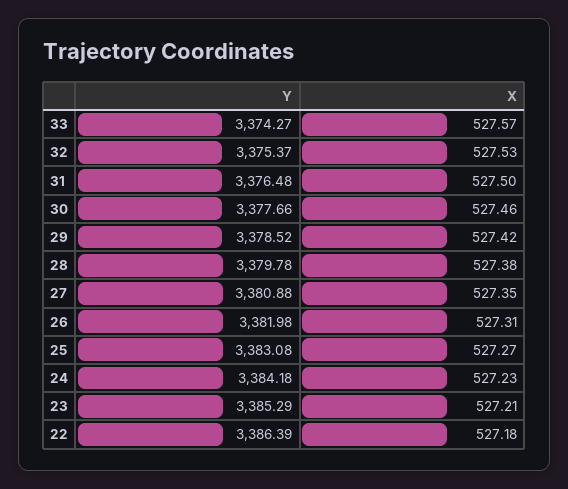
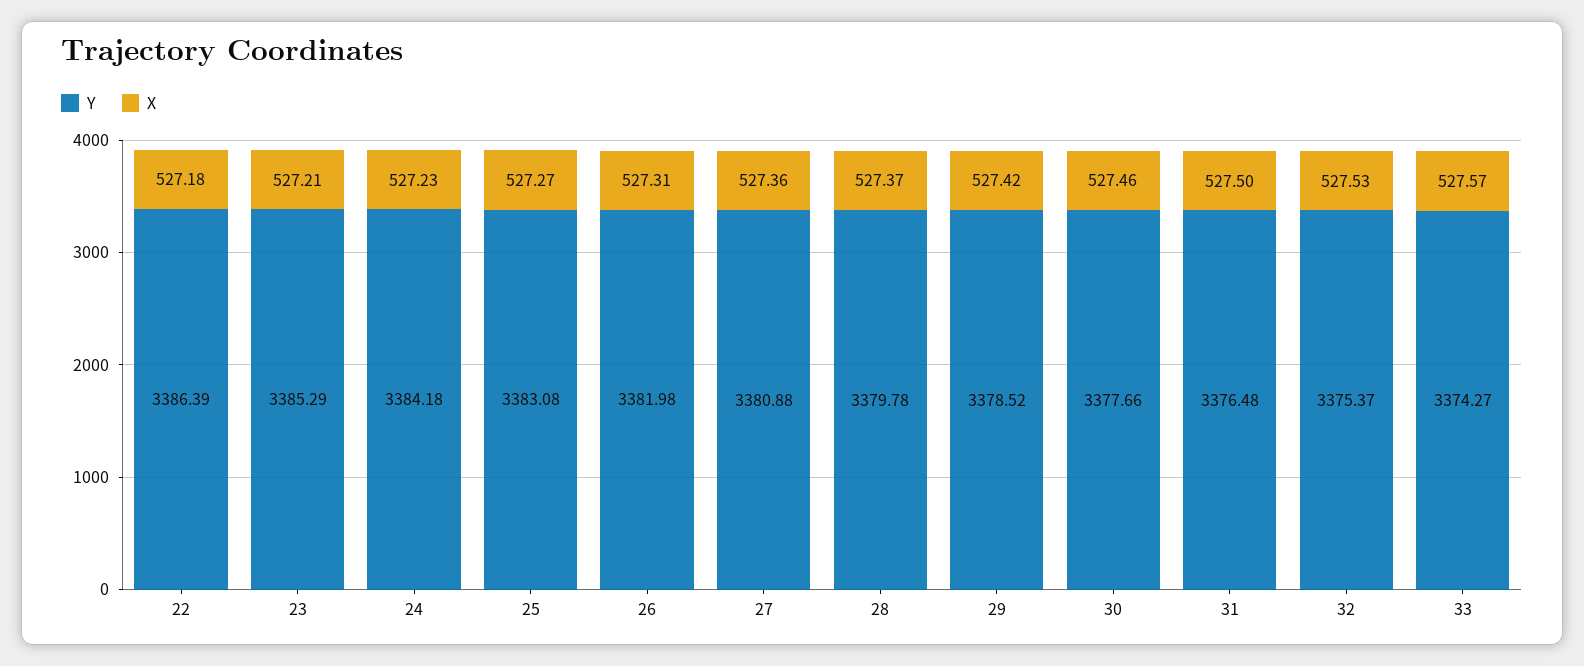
X, 28: 527.38 -> 527.37
X, 27: 527.35 -> 527.36

